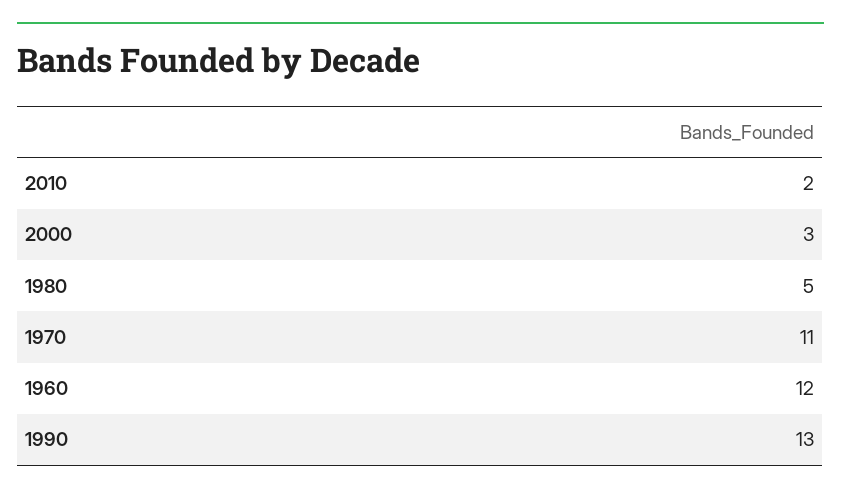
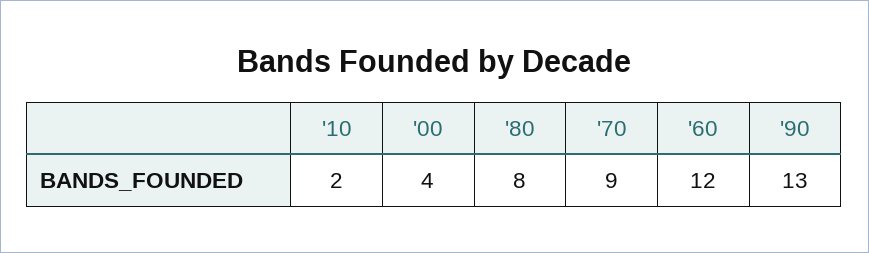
2000: 3 -> 4
1980: 5 -> 8
1970: 11 -> 9

